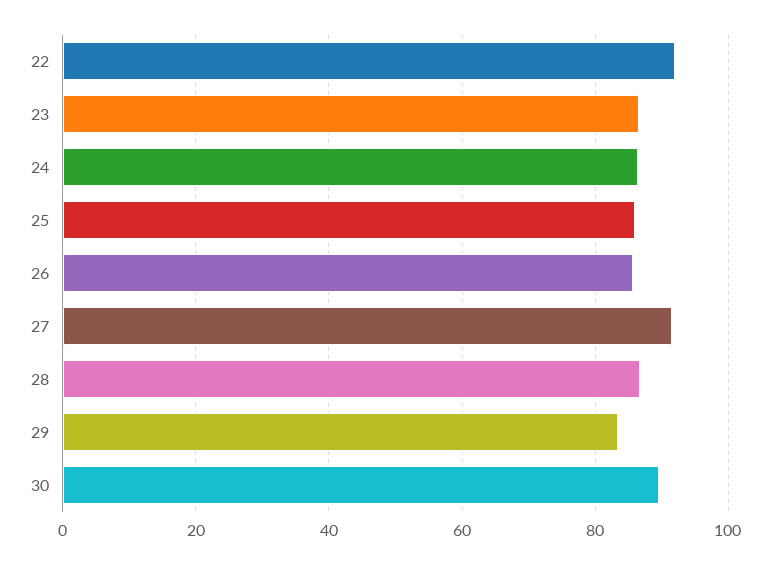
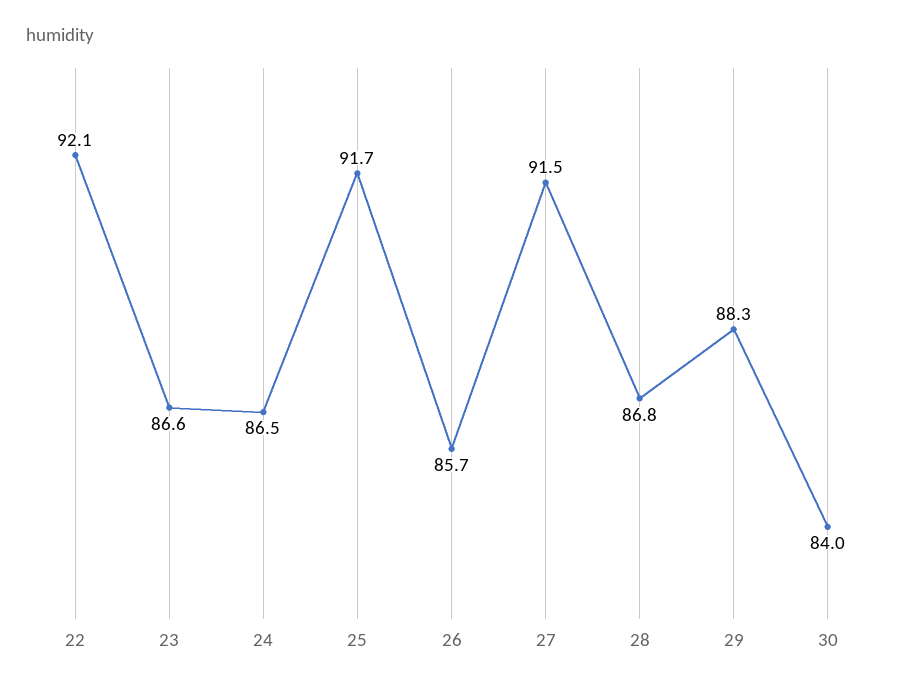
25: 86 -> 91.7
29: 84 -> 88.3
30: 90 -> 84

